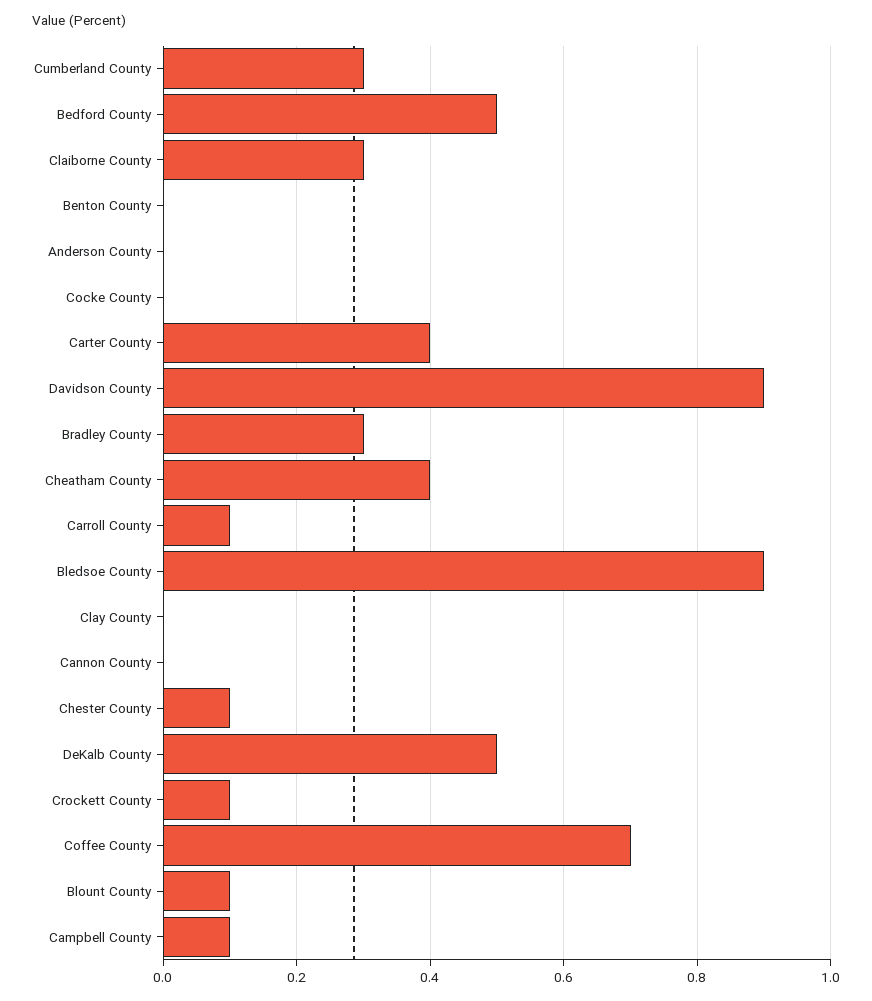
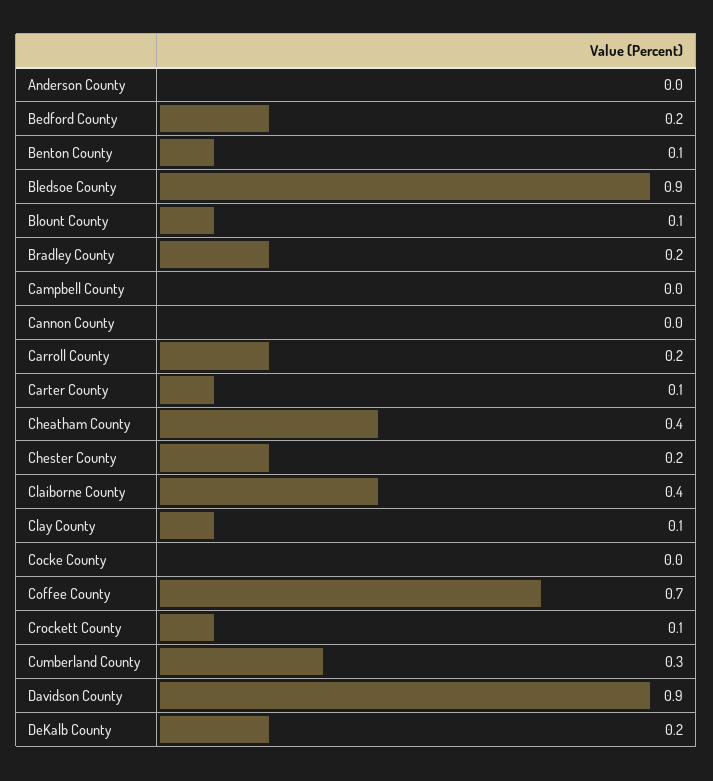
Bedford County: 0.5 -> 0.2
Claiborne County: 0.3 -> 0.4
Benton County: 0 -> 0.1
Carter County: 0.4 -> 0.1
Bradley County: 0.3 -> 0.2
Carroll County: 0.1 -> 0.2
Clay County: 0 -> 0.1
Chester County: 0.1 -> 0.2
DeKalb County: 0.5 -> 0.2
Campbell County: 0.1 -> 0

